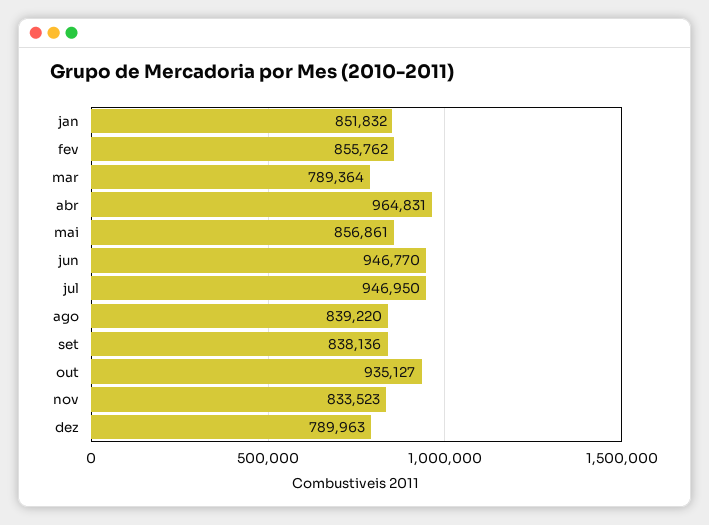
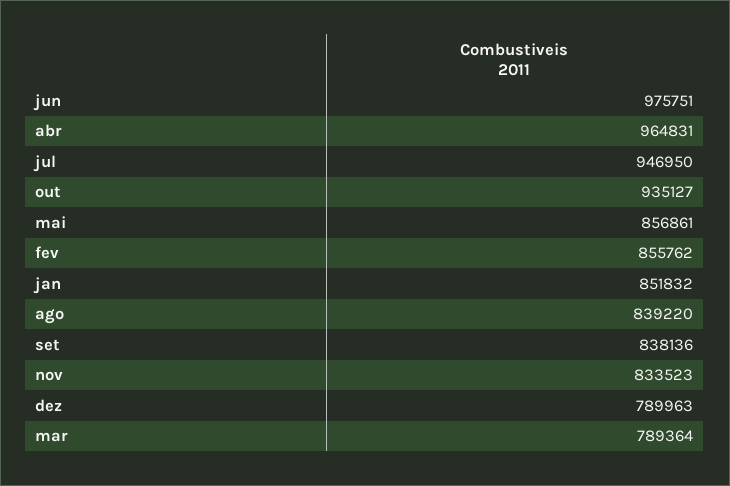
jun: 946770 -> 975751

